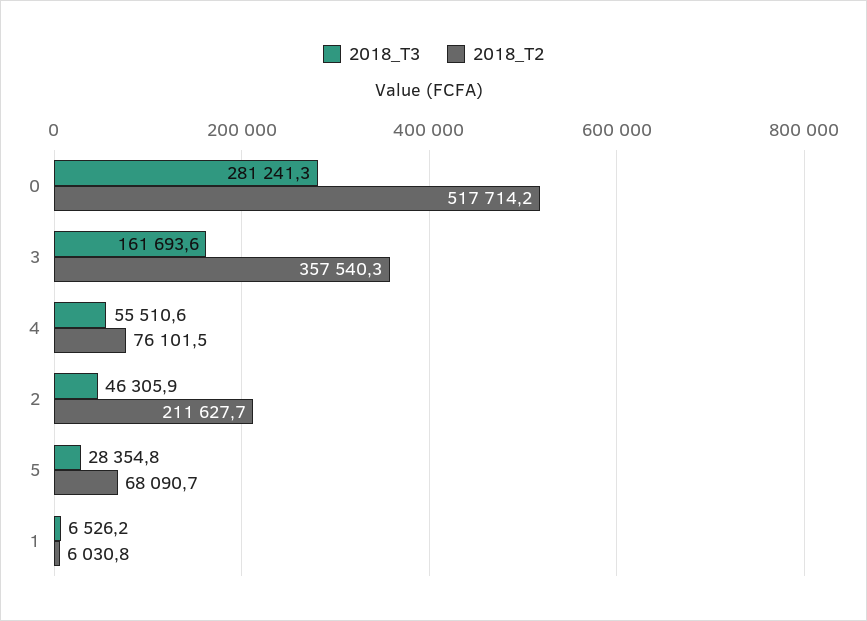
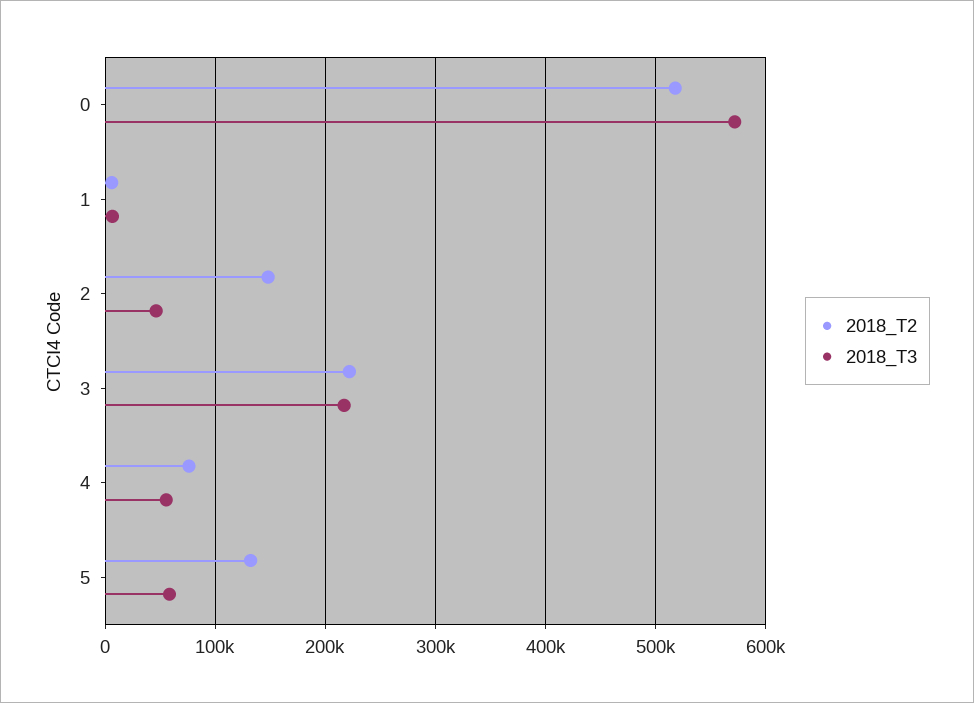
2018_T3, 0: 281241.3 -> 570000
2018_T3, 3: 161693.6 -> 220000
2018_T2, 3: 357540.3 -> 220000
2018_T2, 2: 211627.7 -> 150000
2018_T3, 5: 28354.8 -> 60000
2018_T2, 5: 68090.7 -> 130000

